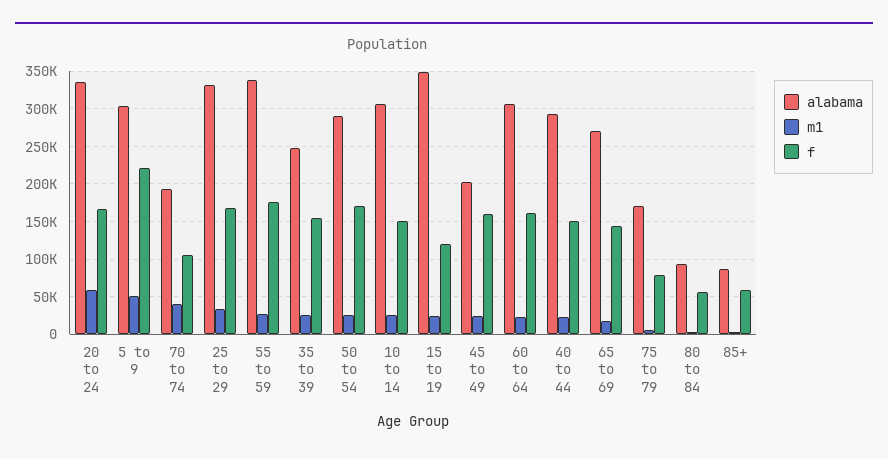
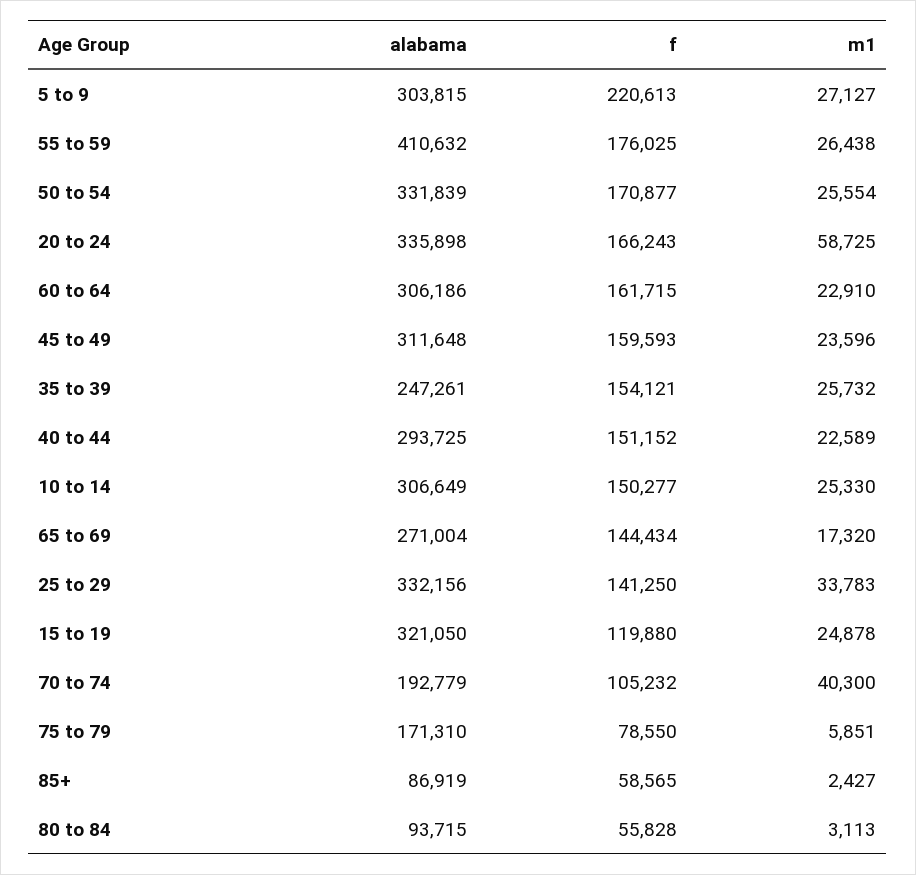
m1, 5 to 9: 50000 -> 27127
f, 25 to 29: 170000 -> 141250
alabama, 55 to 59: 340000 -> 410632
alabama, 50 to 54: 290000 -> 331839
alabama, 15 to 19: 350000 -> 321050
alabama, 45 to 49: 200000 -> 311648

